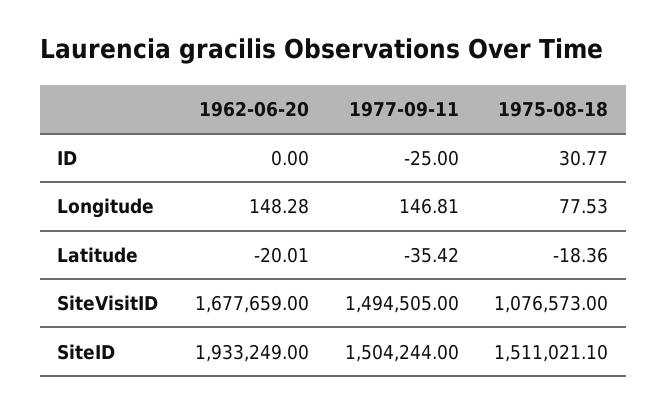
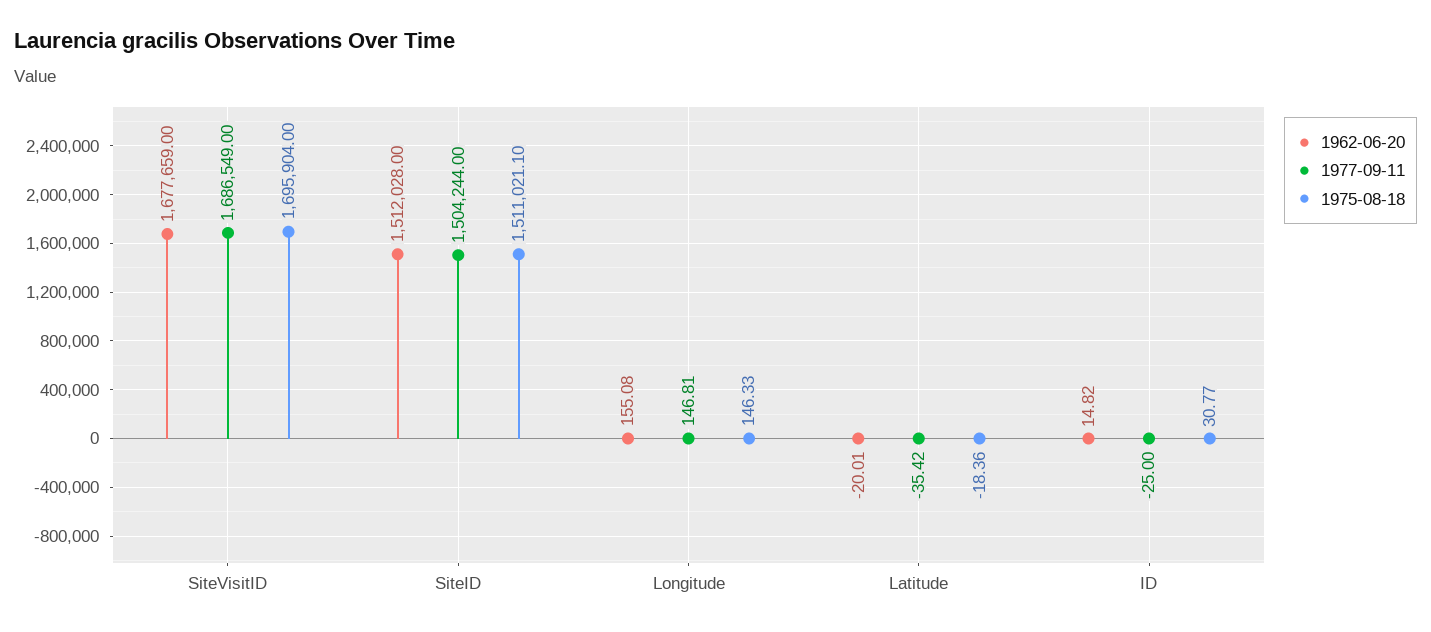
1962-06-20, ID: 0 -> 14.82
1962-06-20, Longitude: 148.28 -> 155.08
1975-08-18, Longitude: 77.53 -> 146.33
1977-09-11, SiteVisitID: 1494505 -> 1686549
1975-08-18, SiteVisitID: 1076573 -> 1695904
1962-06-20, SiteID: 1933249 -> 1512028

